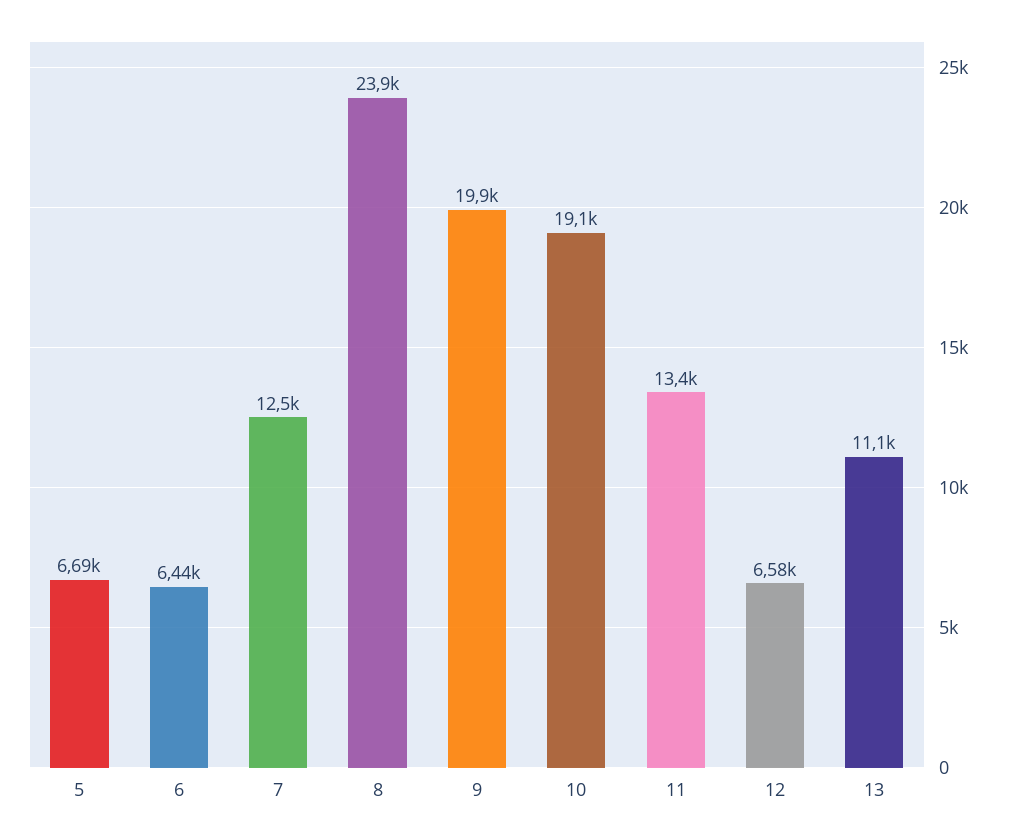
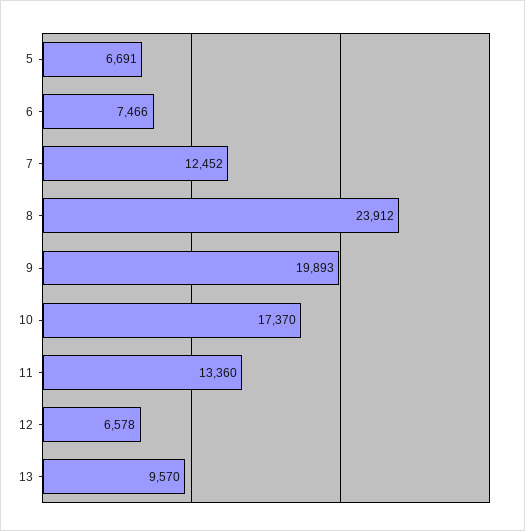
6: 6440 -> 7466
10: 19100 -> 17370
13: 11100 -> 9570

